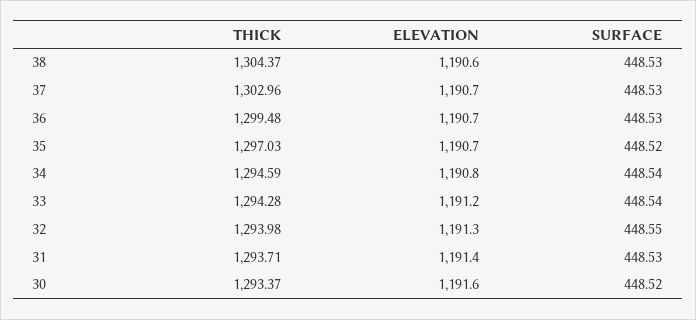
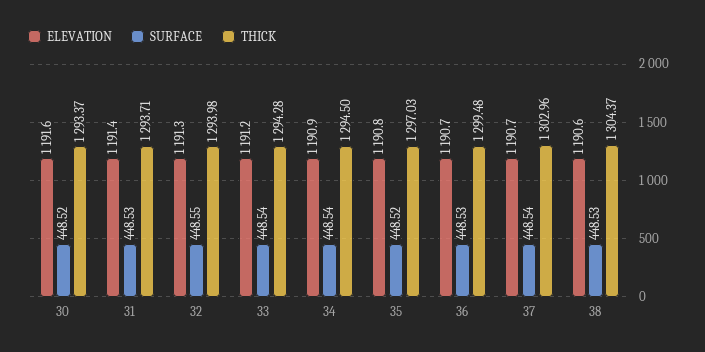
SURFACE, 37: 448.53 -> 448.54
ELEVATION, 35: 1190.7 -> 1190.8
THICK, 34: 1294.59 -> 1294.5
ELEVATION, 34: 1190.8 -> 1190.9

